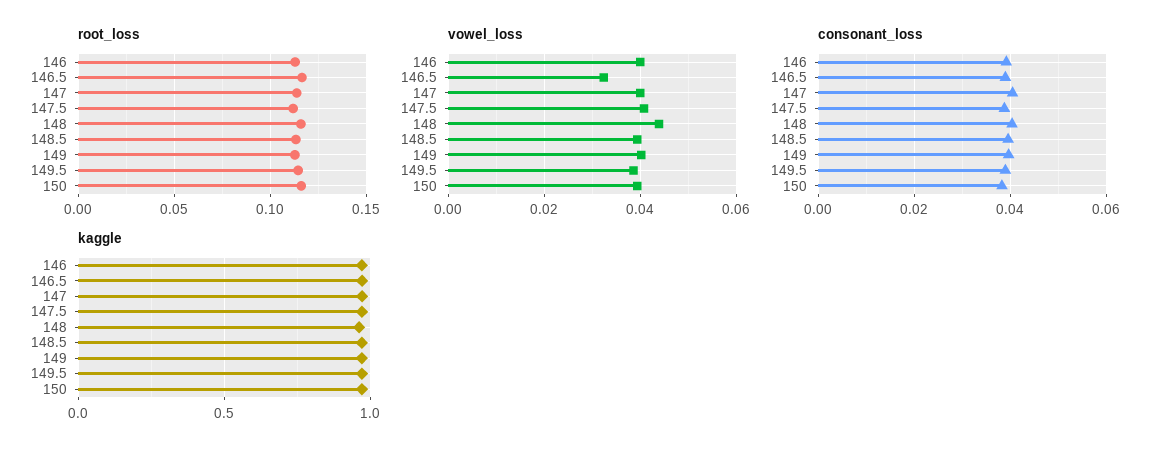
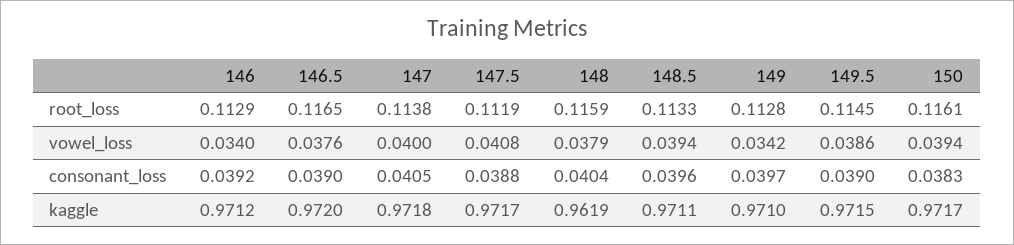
vowel_loss, 146: 0.04 -> 0.034
vowel_loss, 146.5: 0.032 -> 0.0376
vowel_loss, 148: 0.044 -> 0.0379
vowel_loss, 149: 0.04 -> 0.0342

